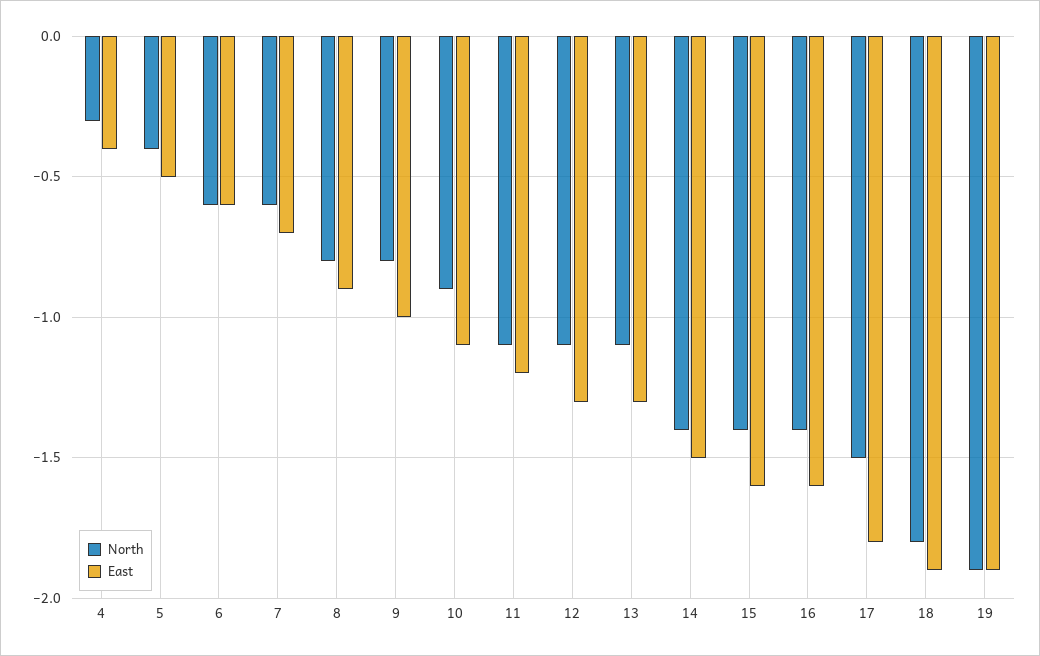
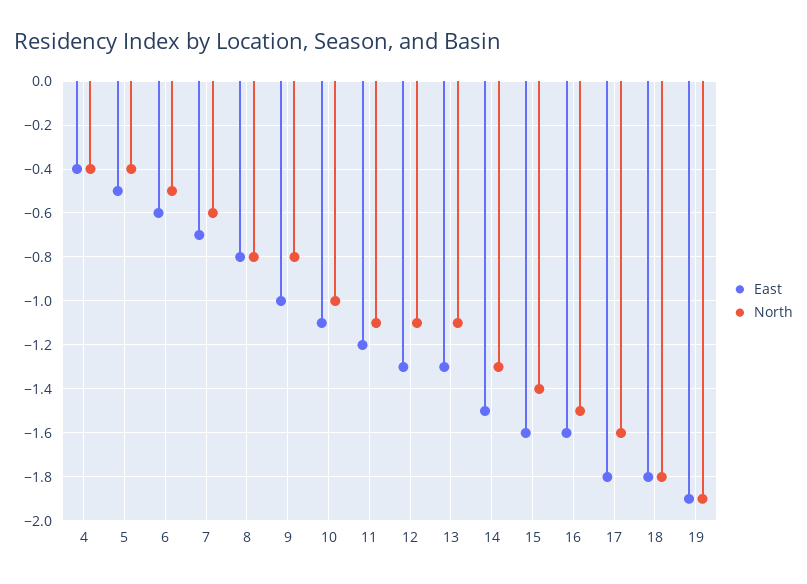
North, 4: -0.3 -> -0.4
North, 6: -0.6 -> -0.5
East, 8: -0.9 -> -0.8
North, 10: -0.9 -> -1
North, 14: -1.4 -> -1.3
North, 16: -1.4 -> -1.5
North, 17: -1.5 -> -1.6
East, 18: -1.9 -> -1.8

